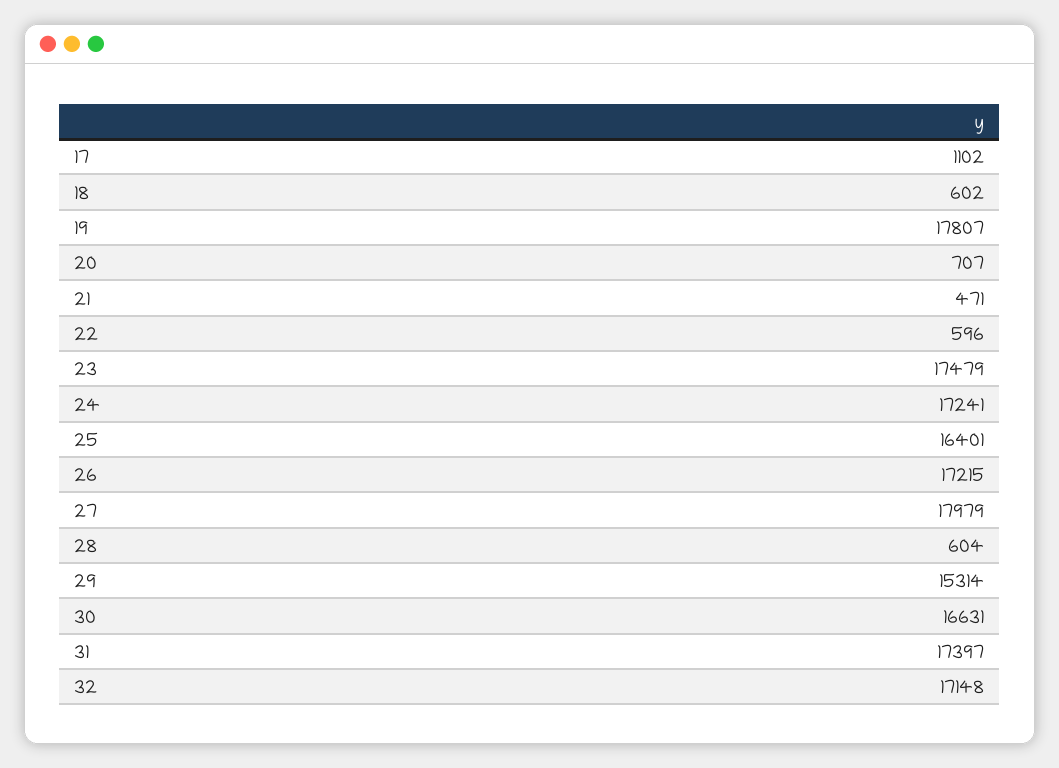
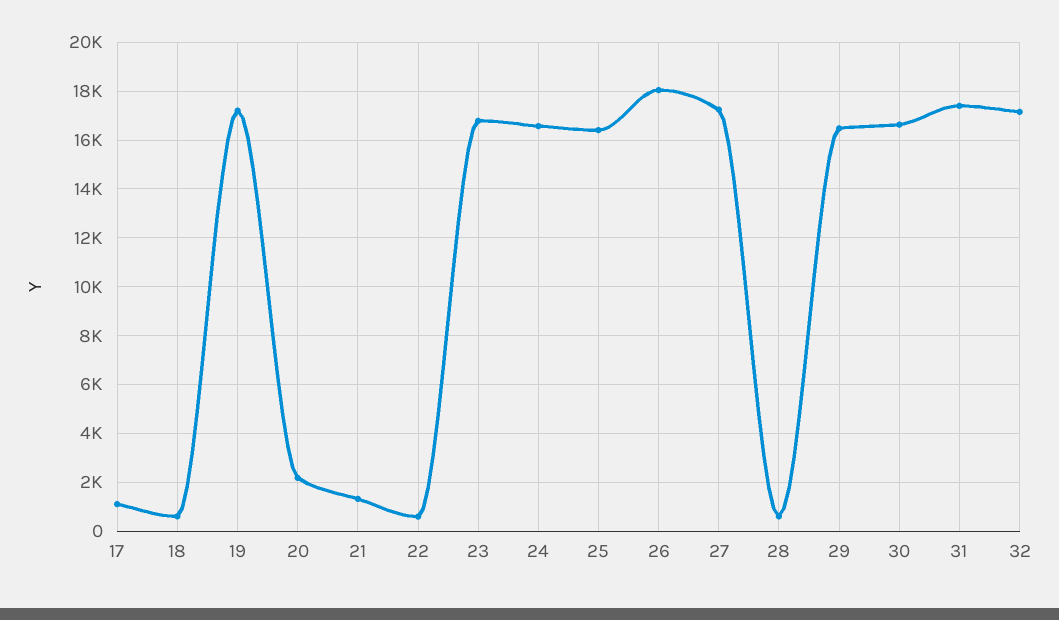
19: 17807 -> 17250
20: 707 -> 2250
21: 471 -> 1250
23: 17479 -> 16750
24: 17241 -> 16500
26: 17215 -> 18000
27: 17979 -> 17250
29: 15314 -> 16500

